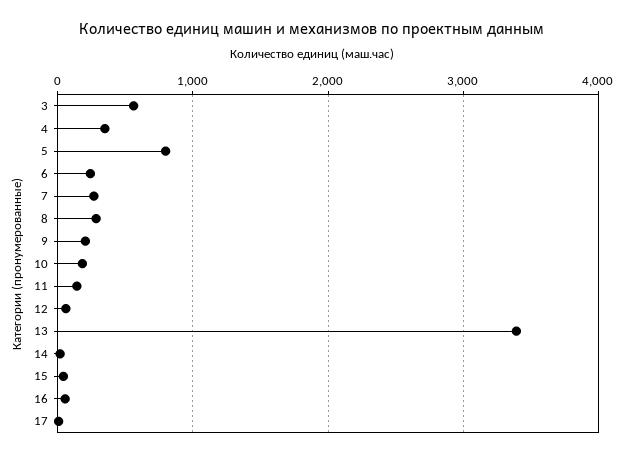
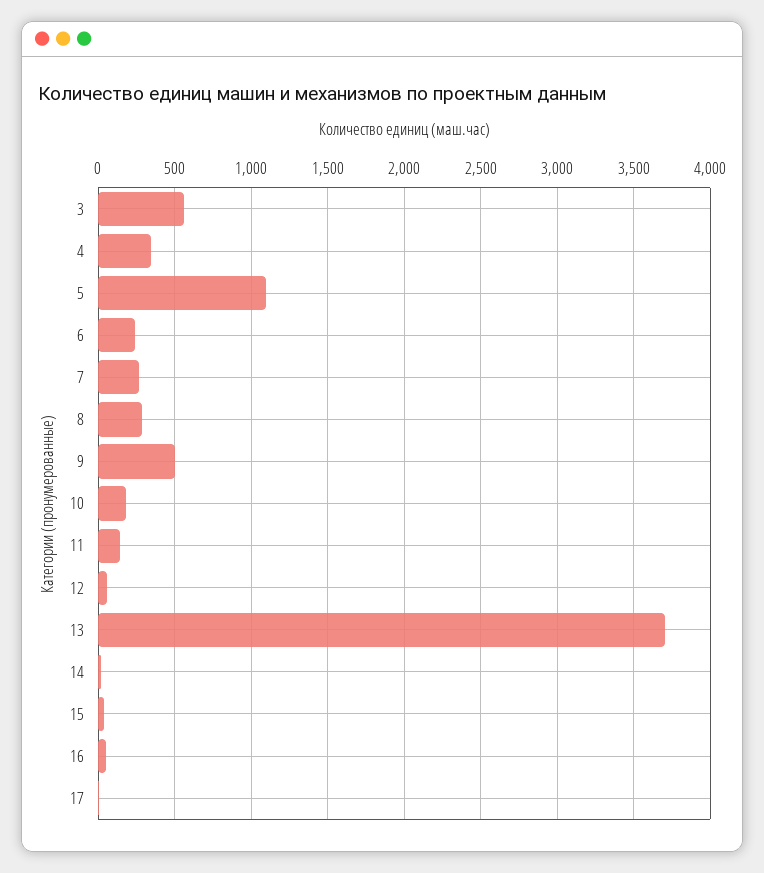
5: 800 -> 1100
9: 200 -> 500
13: 3400 -> 3700

